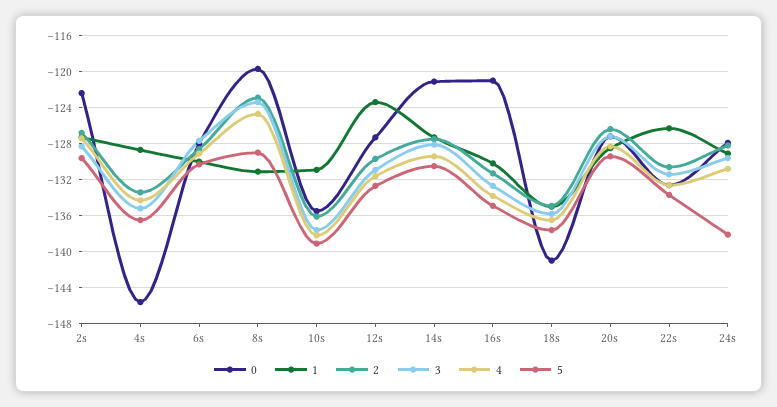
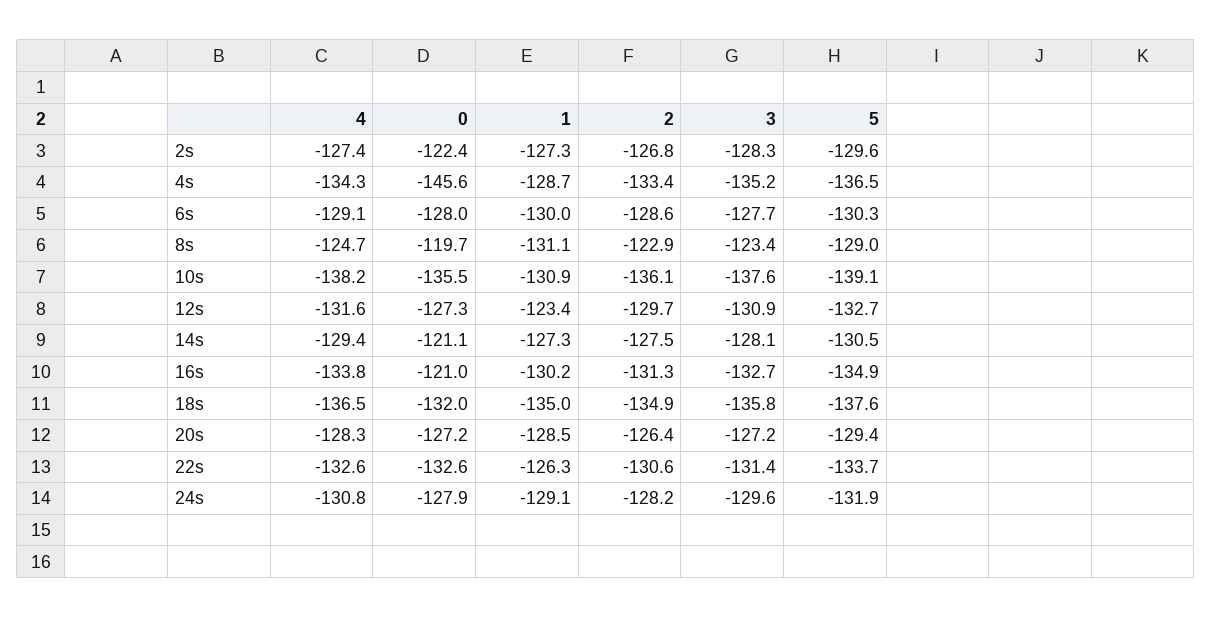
0, 18s: -141 -> -132
5, 24s: -138 -> -131.9

